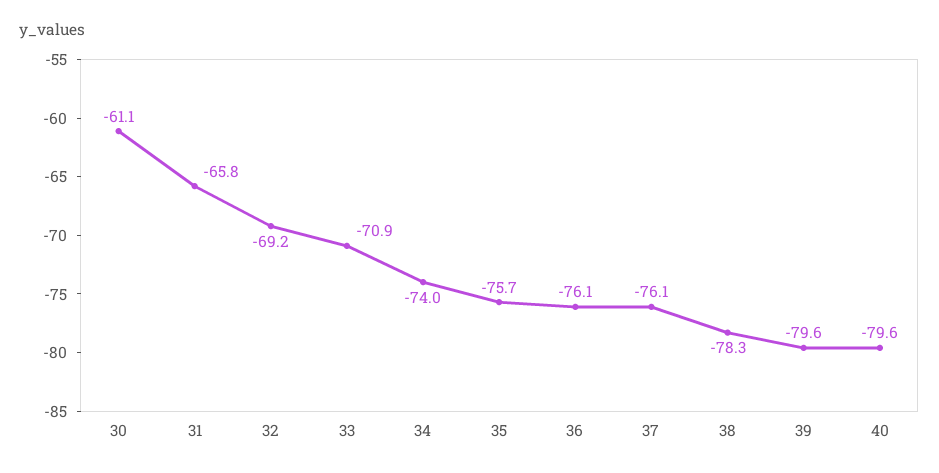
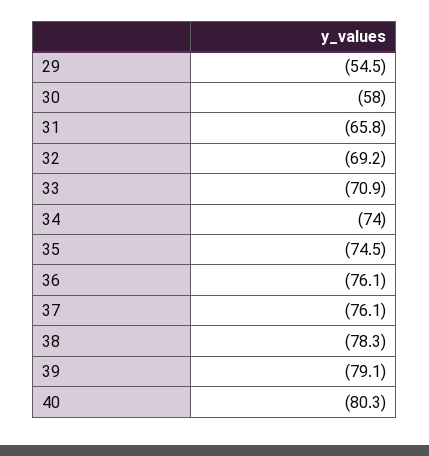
30: -61.1 -> -58
35: -75.7 -> -74.5
39: -79.6 -> -79.1
40: -79.6 -> -80.3
29: none -> -54.5

